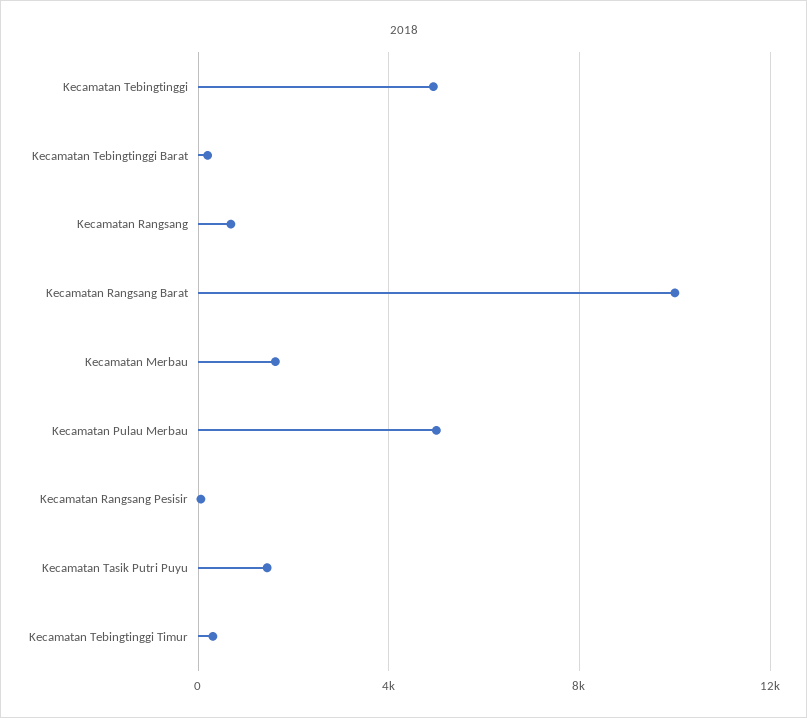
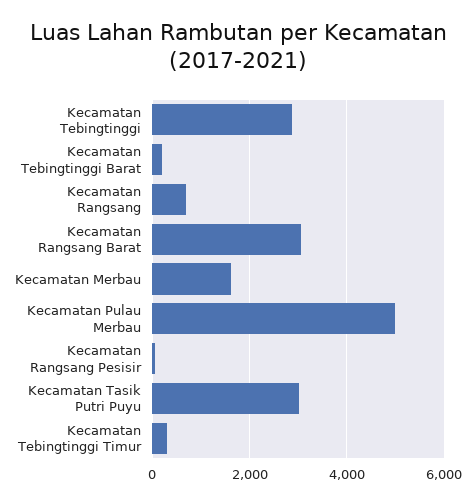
Kecamatan Tebingtinggi: 5000 -> 2800
Kecamatan Rangsang Barat: 10000 -> 3000
Kecamatan Tasik Putri Puyu: 1500 -> 3000

